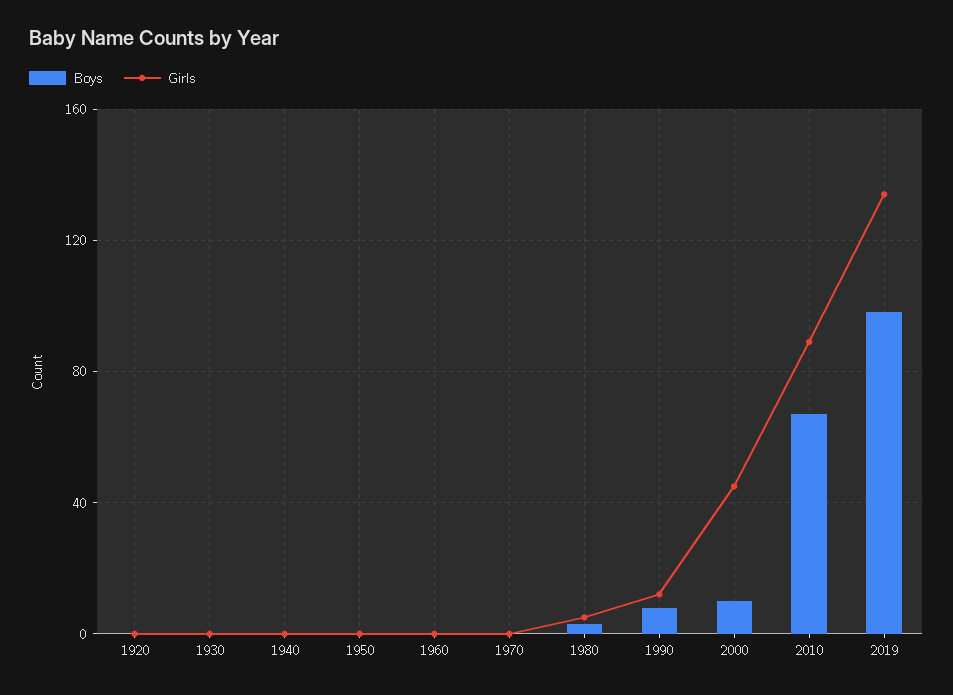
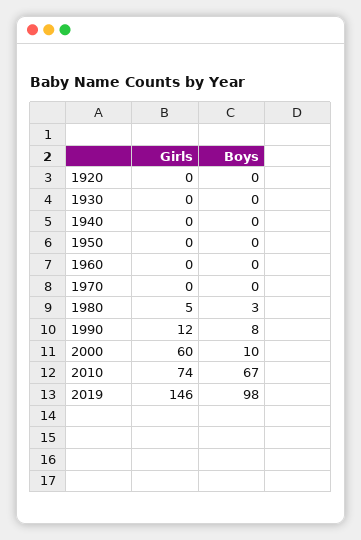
Girls, 2000: 45 -> 60
Girls, 2010: 90 -> 74
Girls, 2019: 135 -> 146

